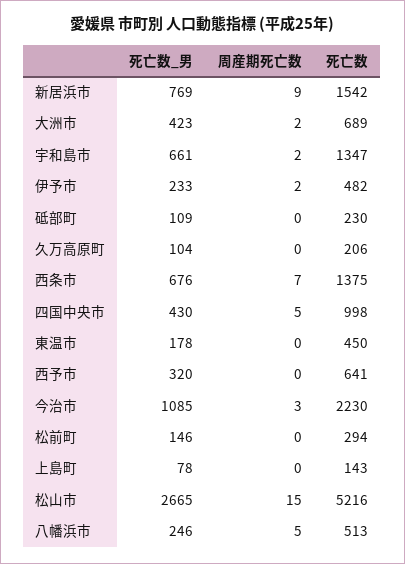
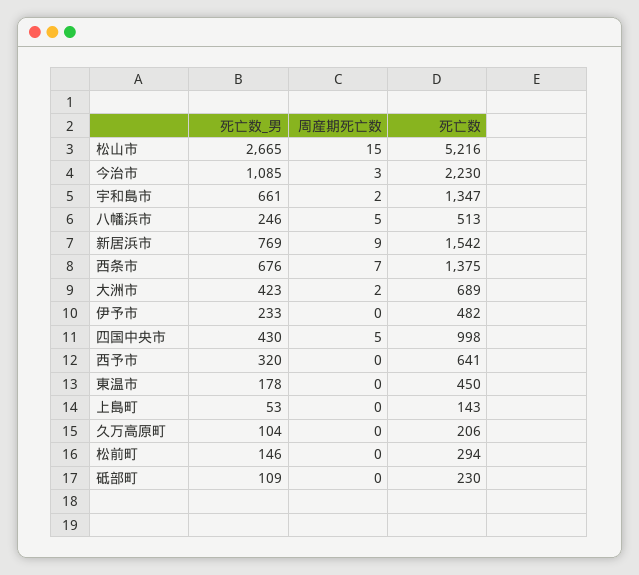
周産期死亡数, 伊予市: 2 -> 0
死亡数_男, 上島町: 78 -> 53

